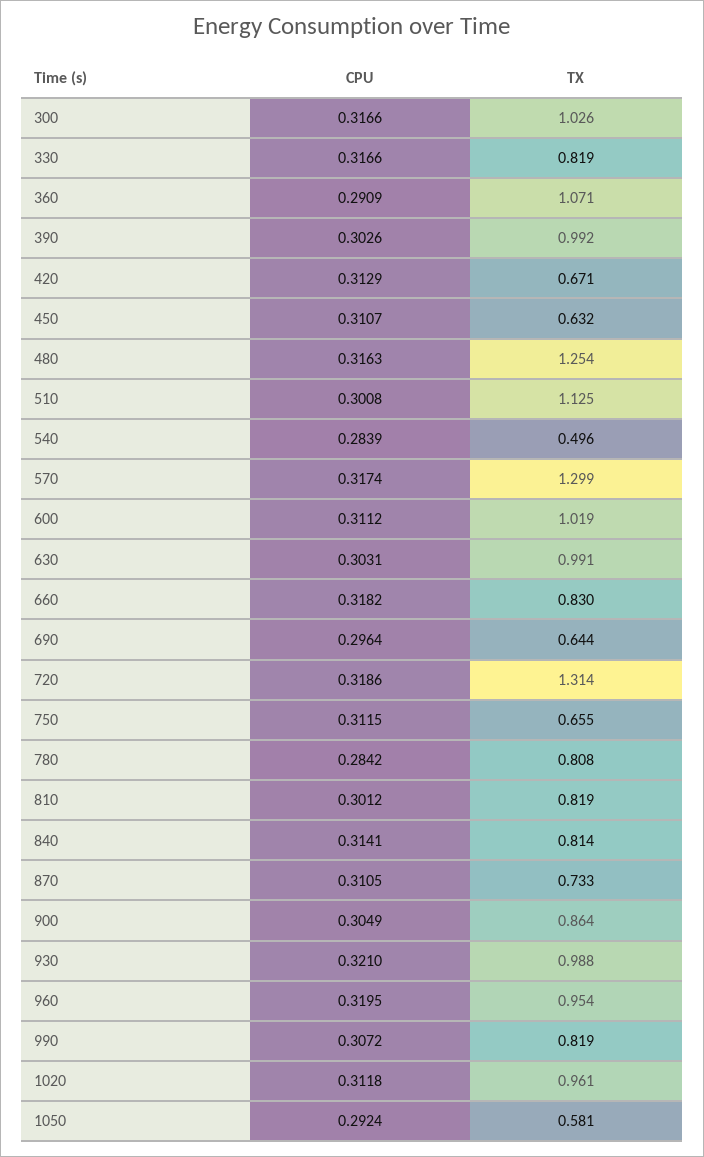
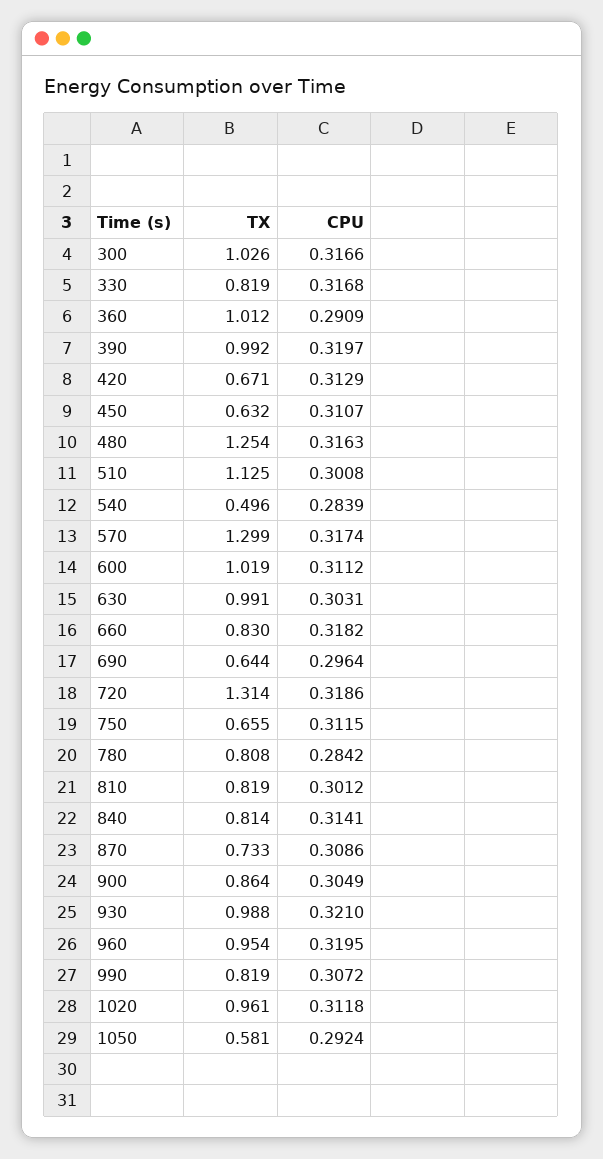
CPU, 330: 0.3166 -> 0.3168
TX, 360: 1.071 -> 1.012
CPU, 390: 0.3026 -> 0.3197
CPU, 870: 0.3105 -> 0.3086

